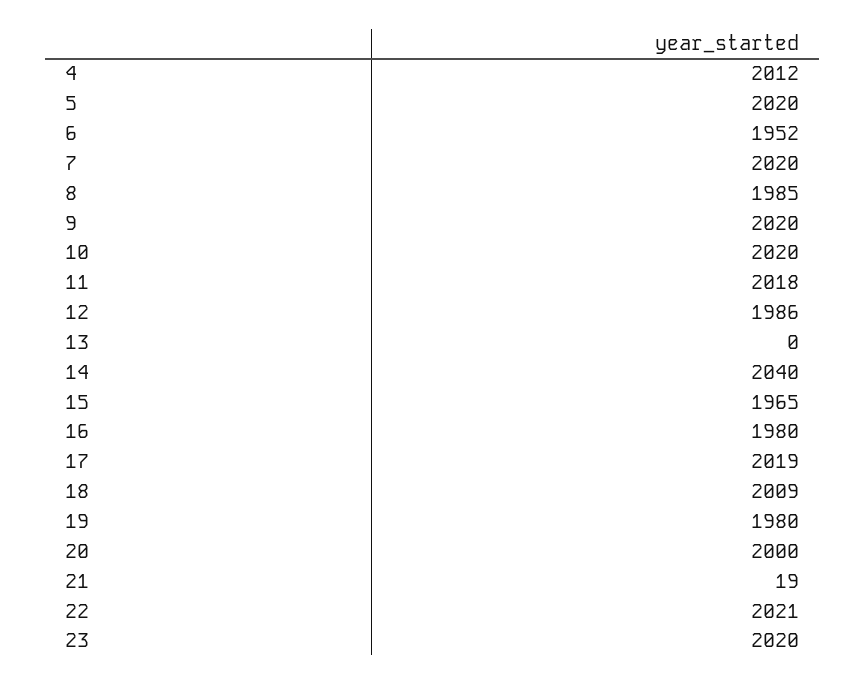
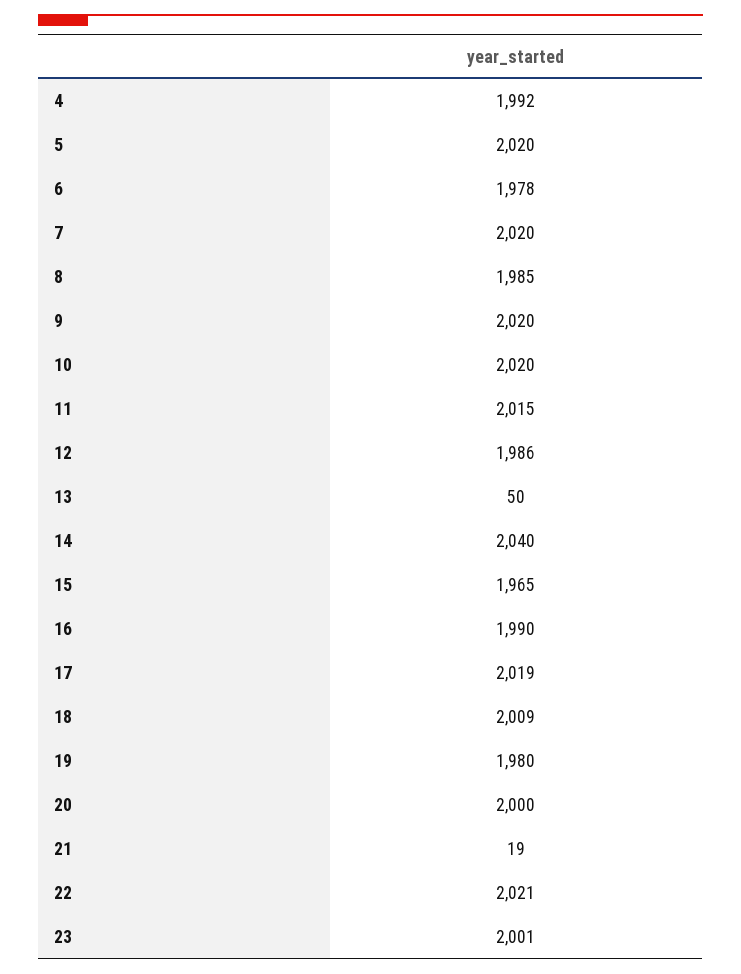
4: 2012 -> 1992
6: 1952 -> 1978
11: 2018 -> 2015
13: 0 -> 50
16: 1980 -> 1990
23: 2020 -> 2001

